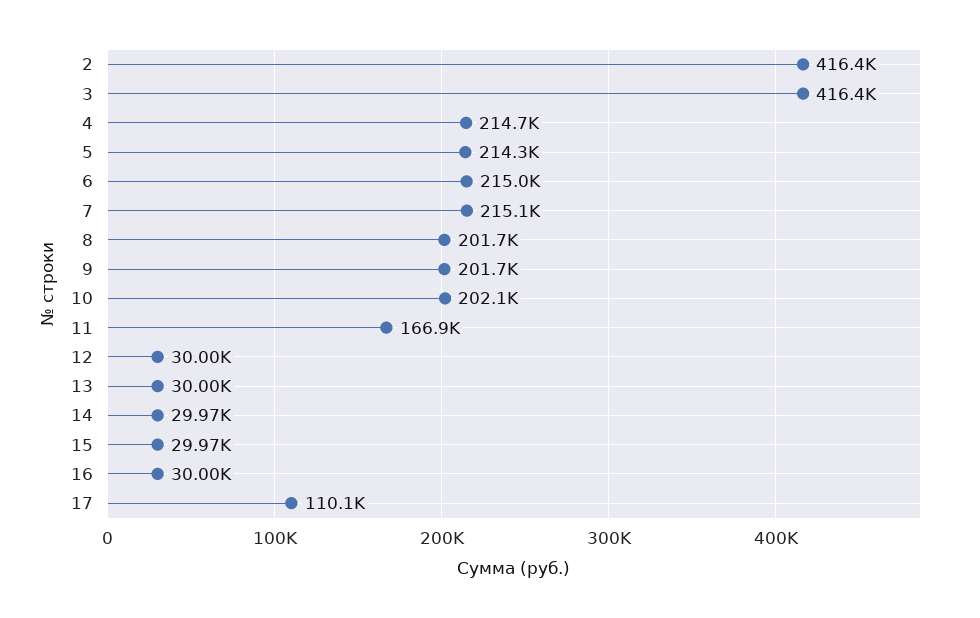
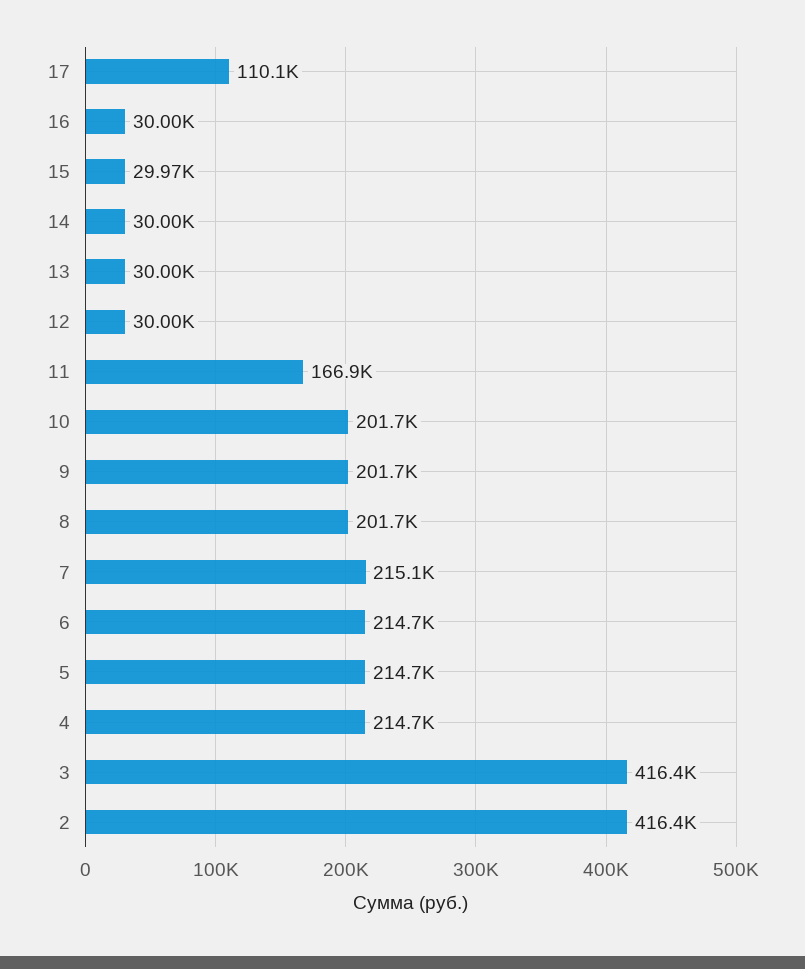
5: 214300 -> 214700
6: 215000 -> 214700
10: 202100 -> 201700
14: 29970 -> 30000

